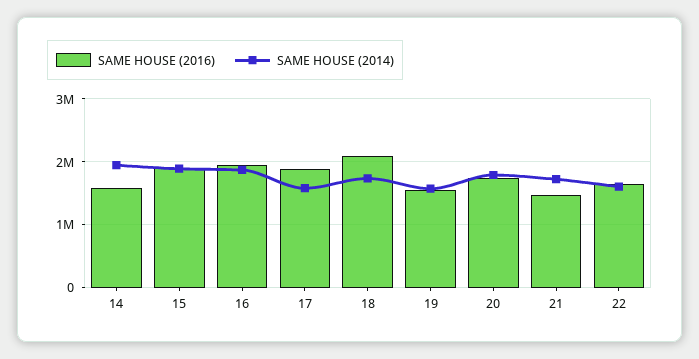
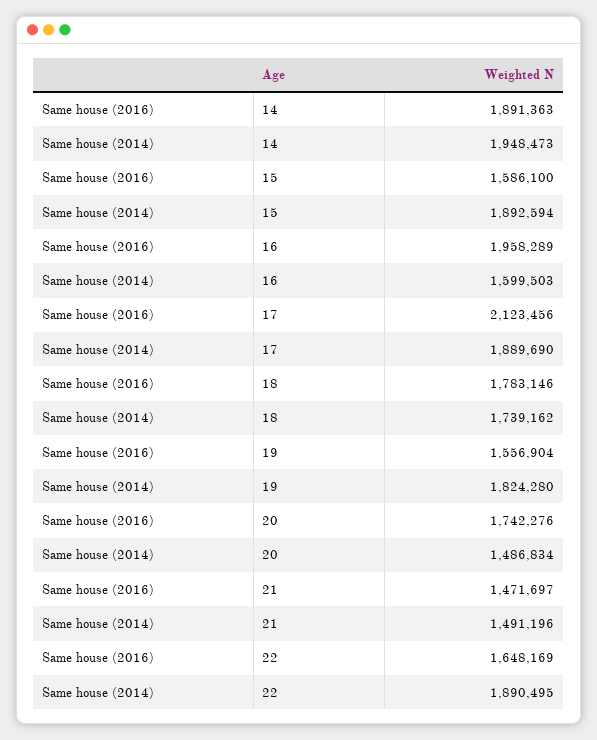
SAME HOUSE (2016), 14: 1600000 -> 1891363
SAME HOUSE (2016), 15: 1900000 -> 1586100
SAME HOUSE (2014), 16: 1900000 -> 1599503
SAME HOUSE (2016), 17: 1900000 -> 2123456
SAME HOUSE (2014), 17: 1600000 -> 1889690
SAME HOUSE (2016), 18: 2100000 -> 1783146
SAME HOUSE (2014), 19: 1600000 -> 1824280
SAME HOUSE (2014), 20: 1800000 -> 1486834
SAME HOUSE (2014), 21: 1700000 -> 1491196
SAME HOUSE (2014), 22: 1600000 -> 1890495

